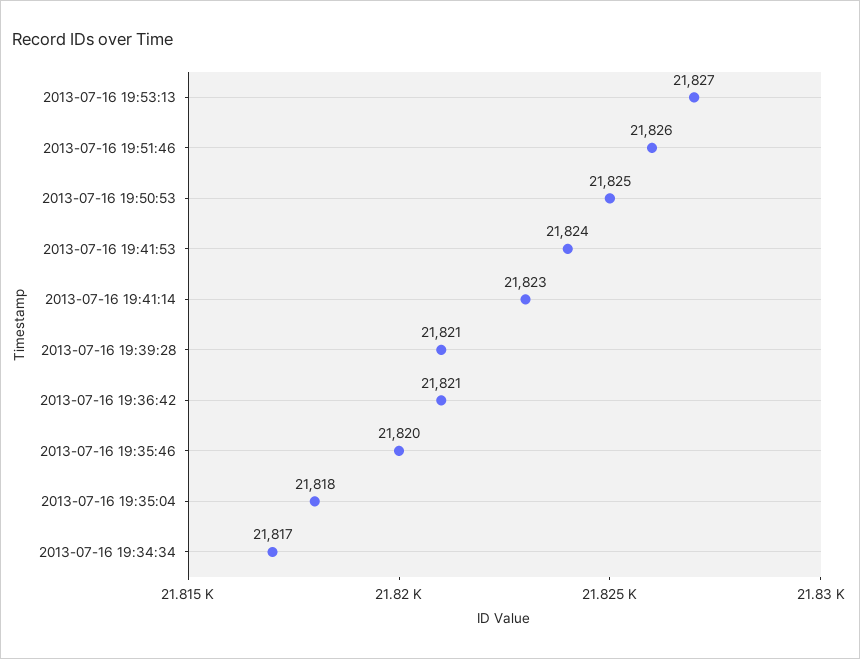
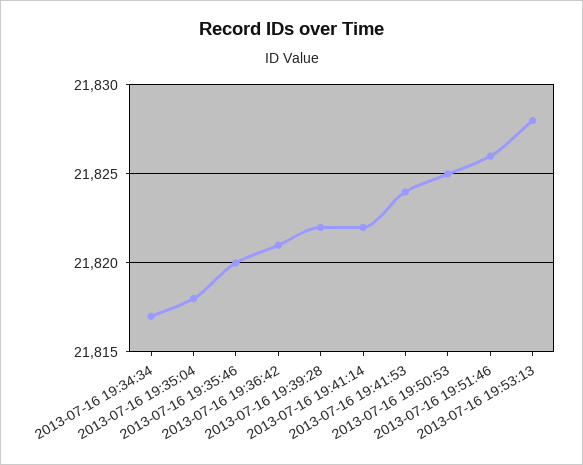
2013-07-16 19:53:13: 21827 -> 21828
2013-07-16 19:41:14: 21823 -> 21822
2013-07-16 19:39:28: 21821 -> 21822

